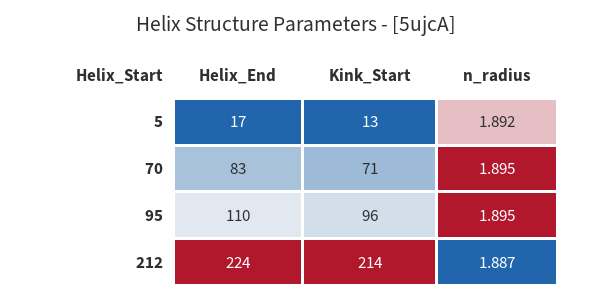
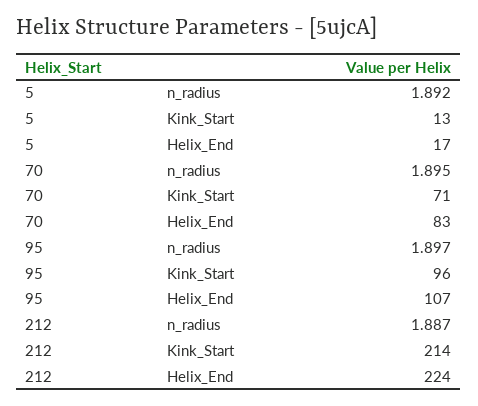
Helix_End, 95: 110 -> 107
n_radius, 95: 1.895 -> 1.897

